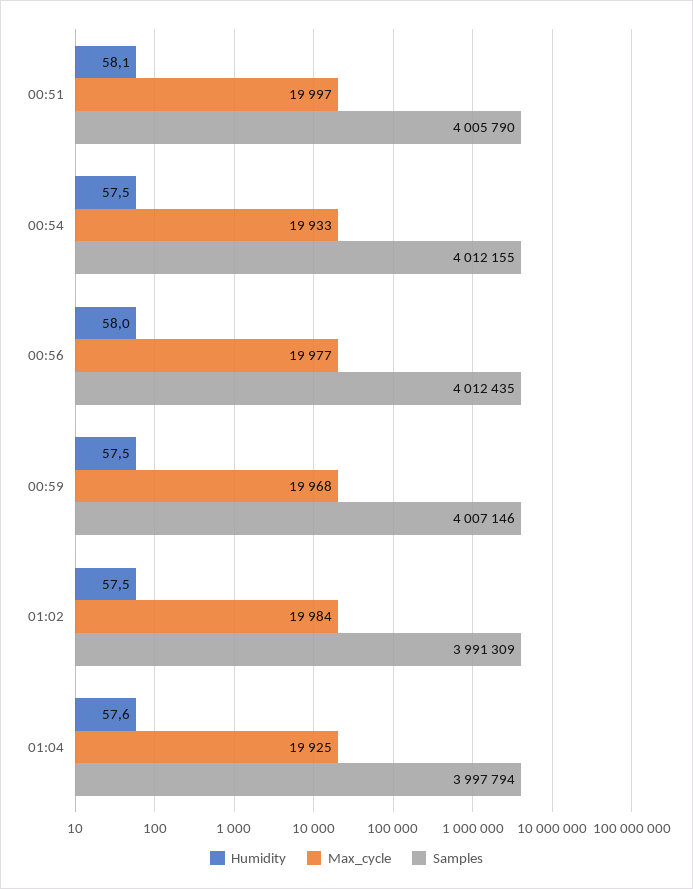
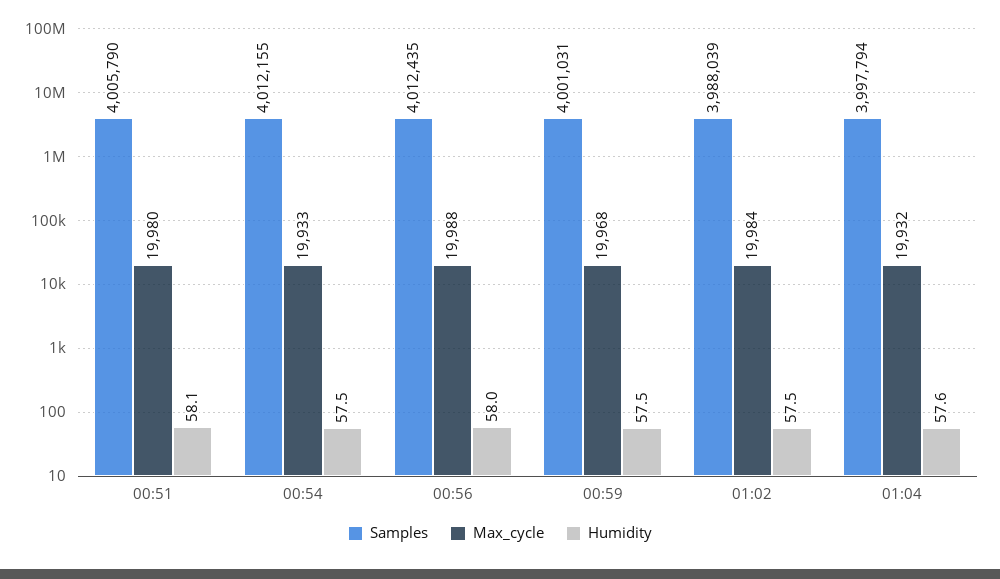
Max_cycle, 00:51: 19997 -> 19980
Max_cycle, 00:56: 19977 -> 19988
Samples, 00:59: 4007146 -> 4001031
Samples, 01:02: 3991309 -> 3988039
Max_cycle, 01:04: 19925 -> 19932

